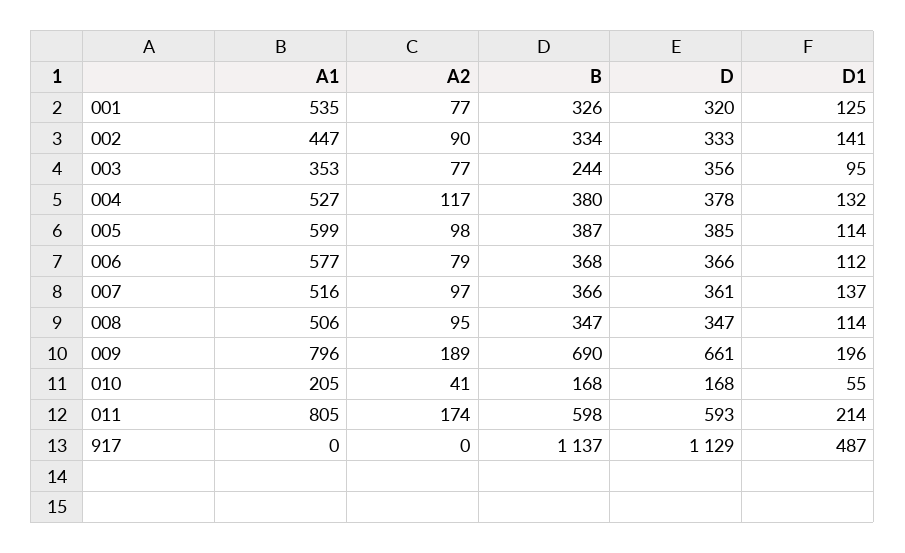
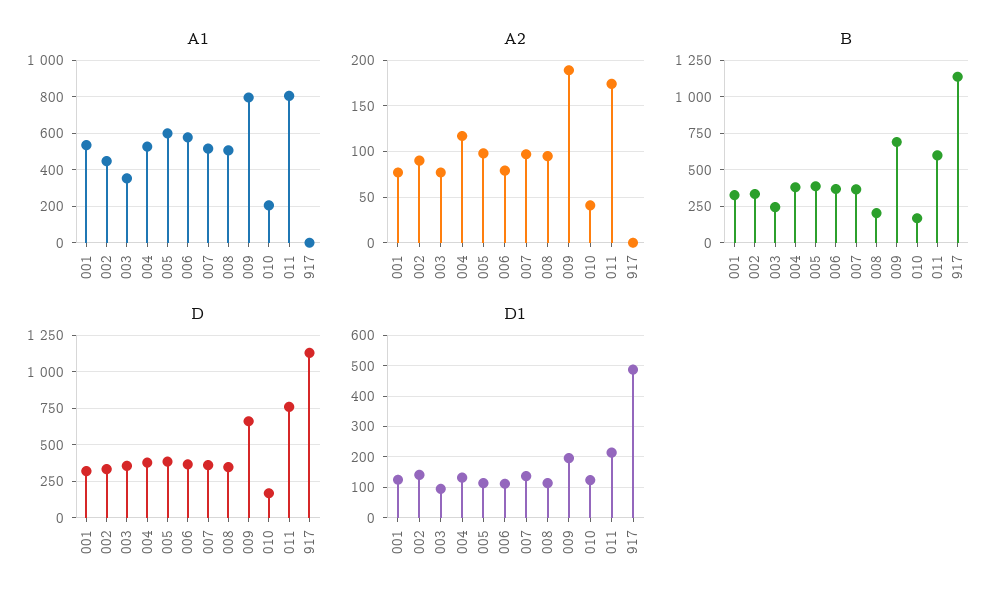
B, 008: 347 -> 200
D1, 010: 55 -> 120
D, 011: 593 -> 750

